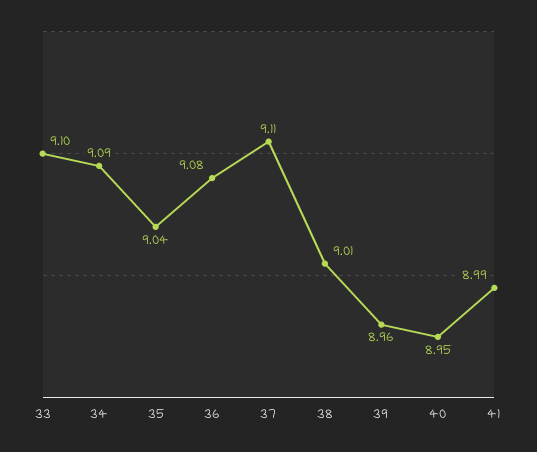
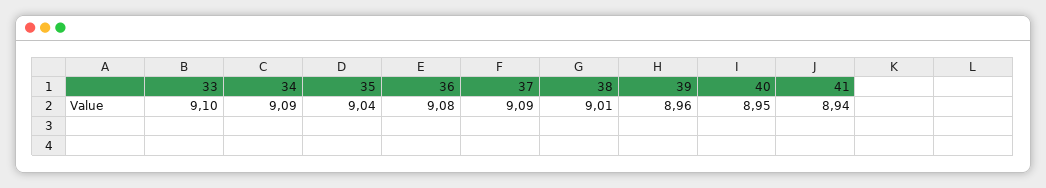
37: 9.11 -> 9.09
41: 8.99 -> 8.94

